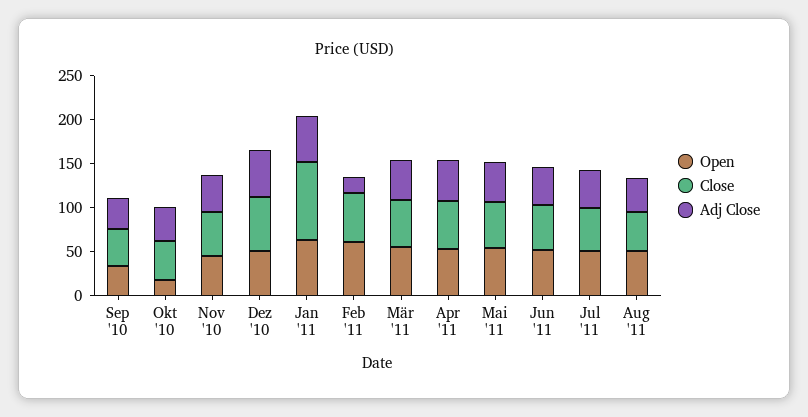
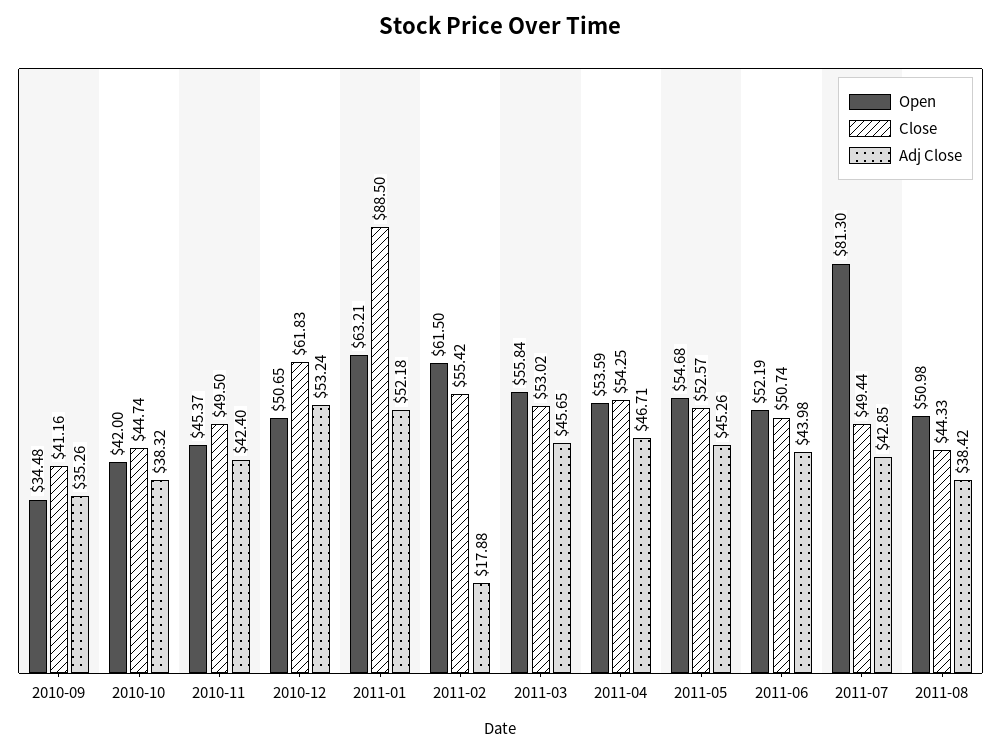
Open, Okt '10: 20 -> 42
Open, Jul '11: 50 -> 81.3

